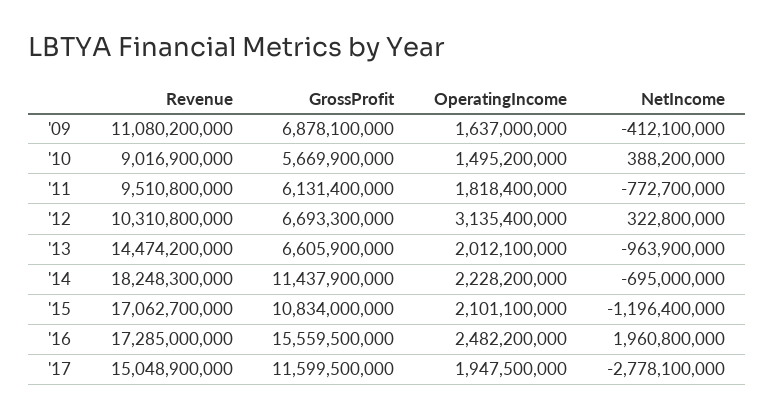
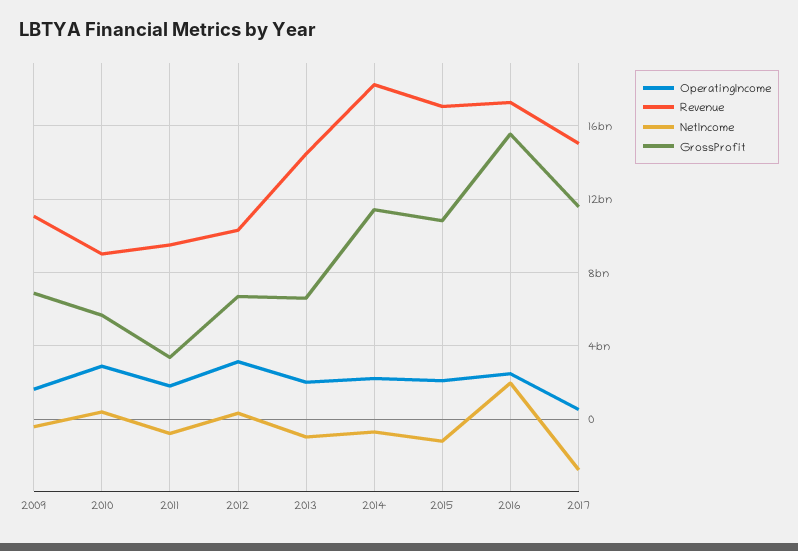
OperatingIncome, '10: 1495200000 -> 3000000000
GrossProfit, '11: 6131400000 -> 3500000000
OperatingIncome, '17: 1947500000 -> 500000000

